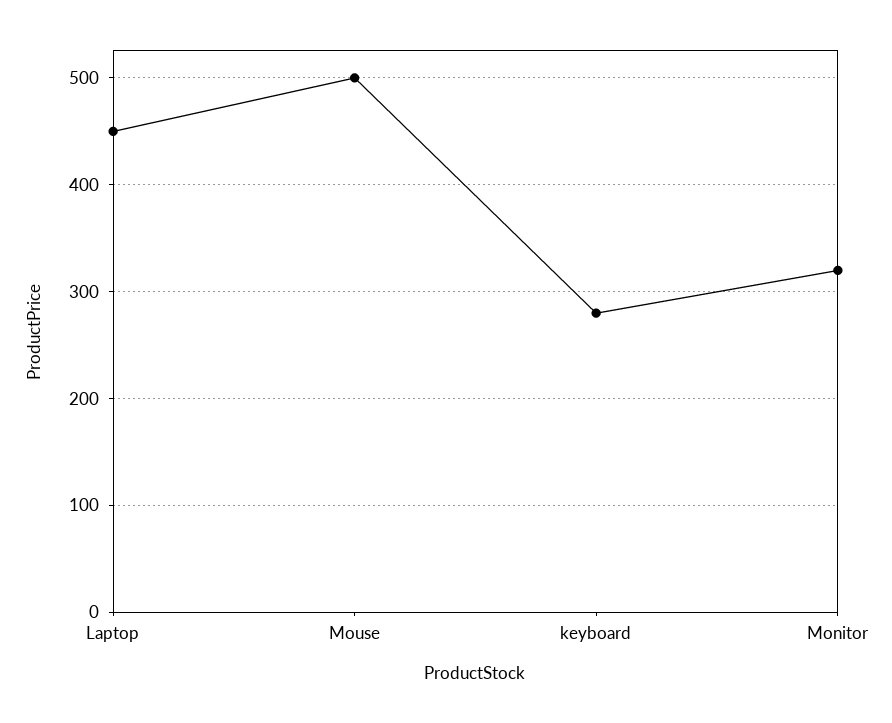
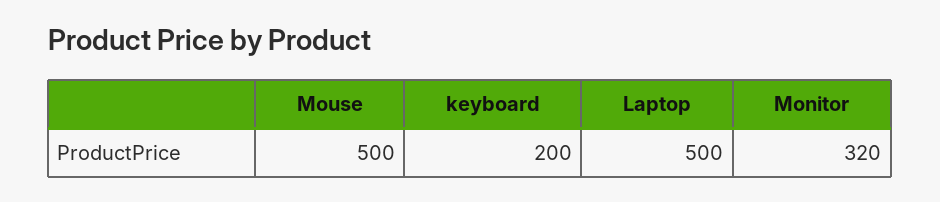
Laptop: 450 -> 500
keyboard: 280 -> 200

